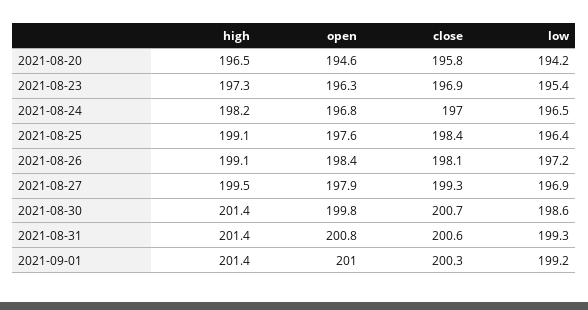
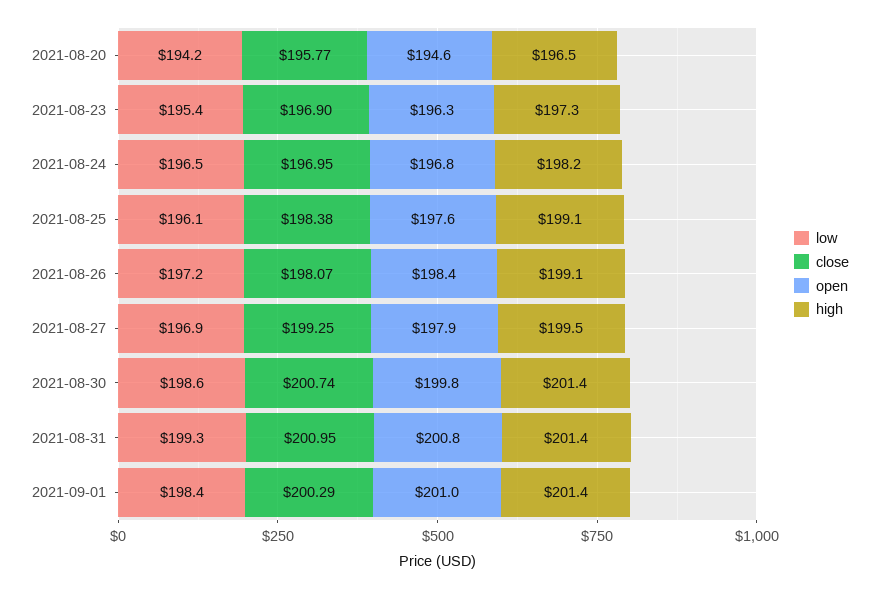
low, 2021-08-25: 196.4 -> 196.1
close, 2021-08-31: 200.6 -> 200.95
low, 2021-09-01: 199.2 -> 198.4

